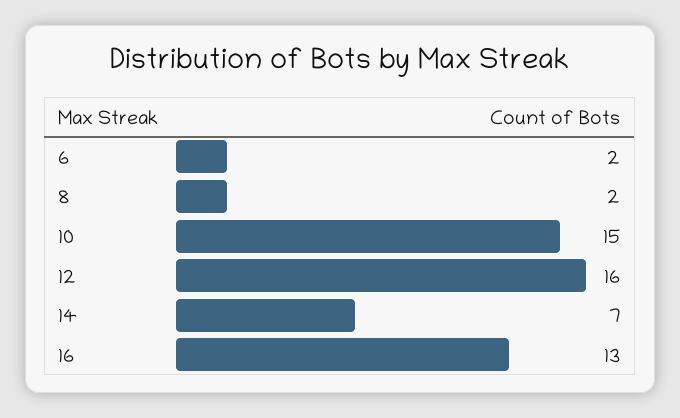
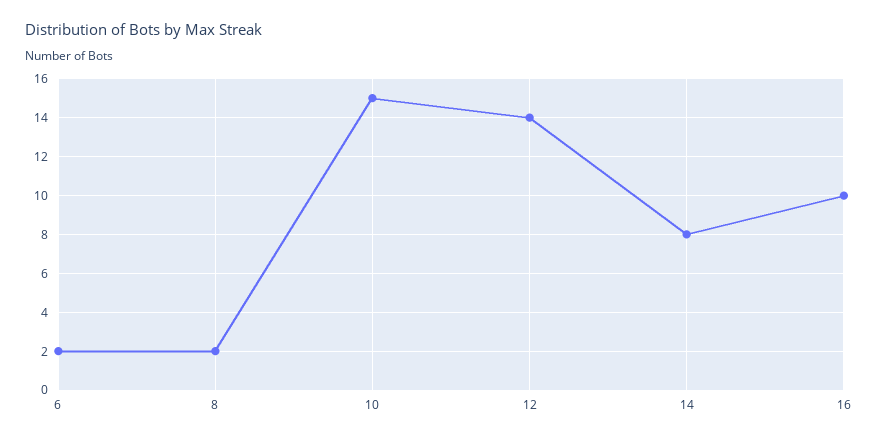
12: 16 -> 14
14: 7 -> 8
16: 13 -> 10

